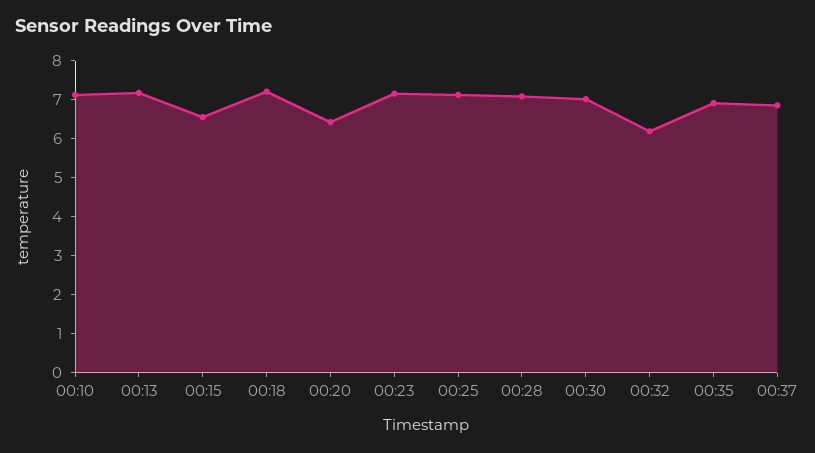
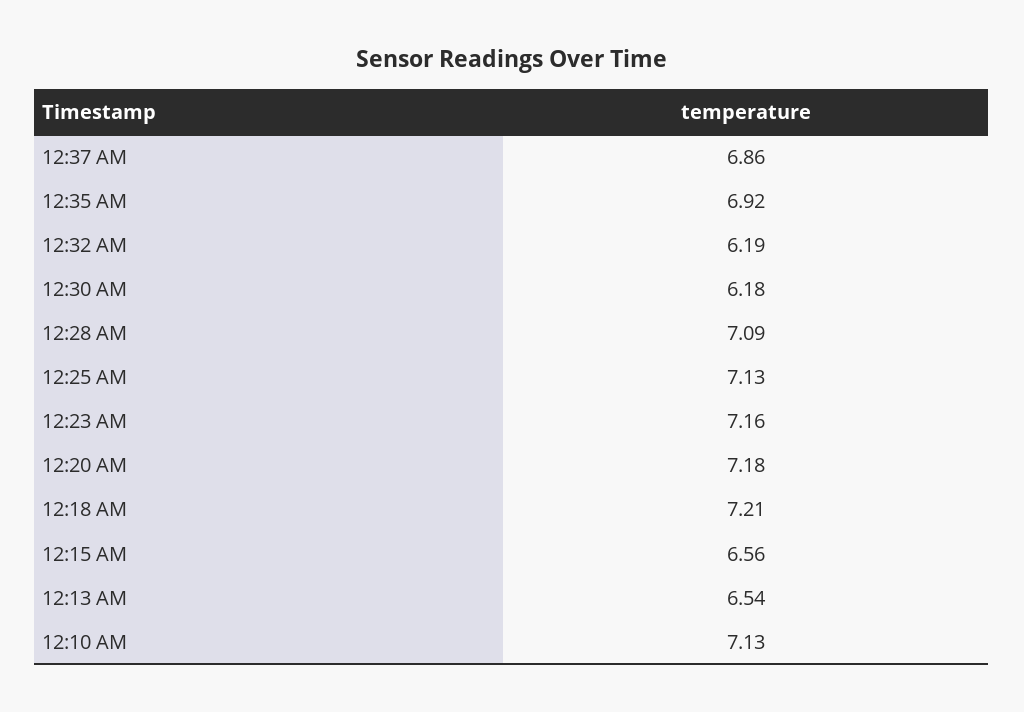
00:13: 7.25 -> 6.54
00:20: 6.5 -> 7.18
00:30: 7 -> 6.18

